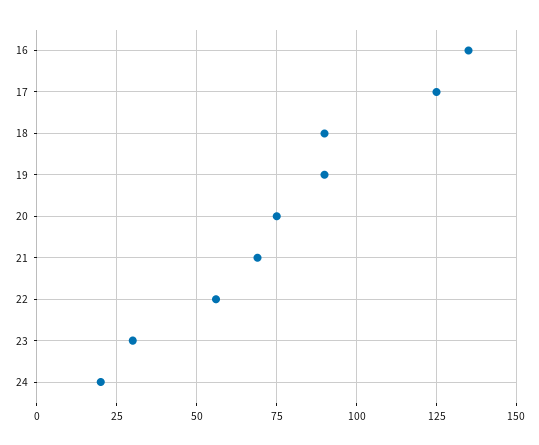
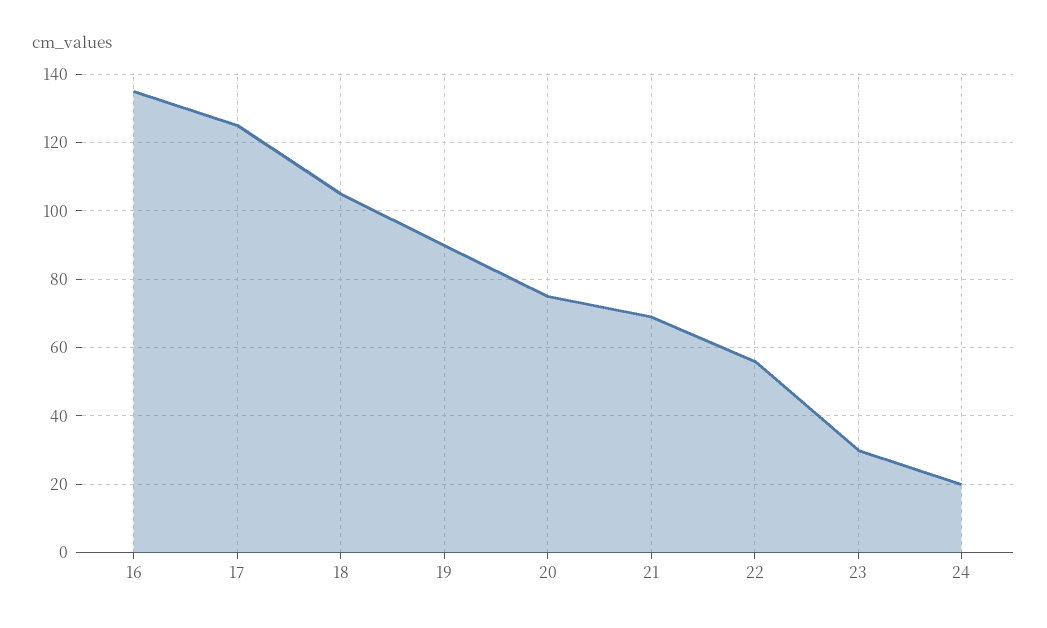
18: 90 -> 105

